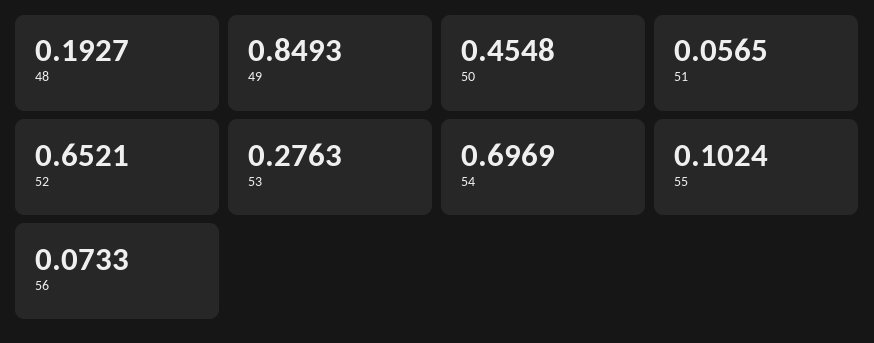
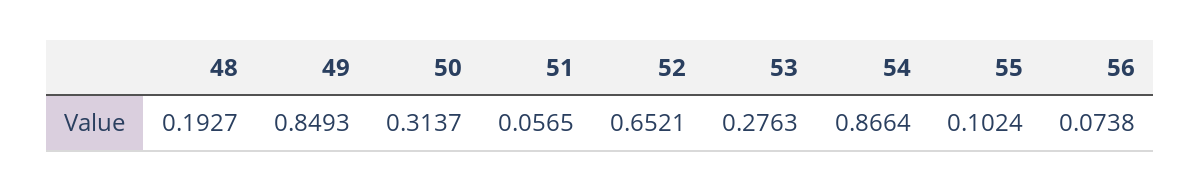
50: 0.4548 -> 0.3137
54: 0.6969 -> 0.8664
56: 0.0733 -> 0.0738

